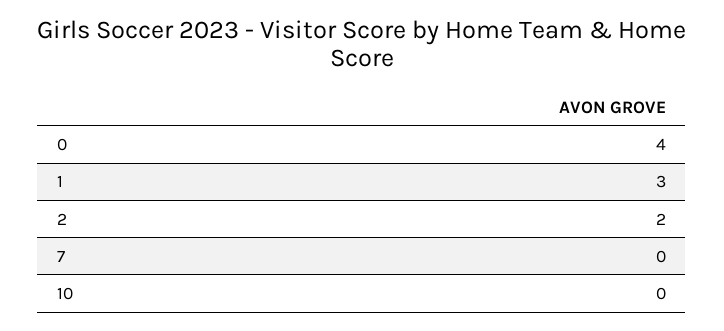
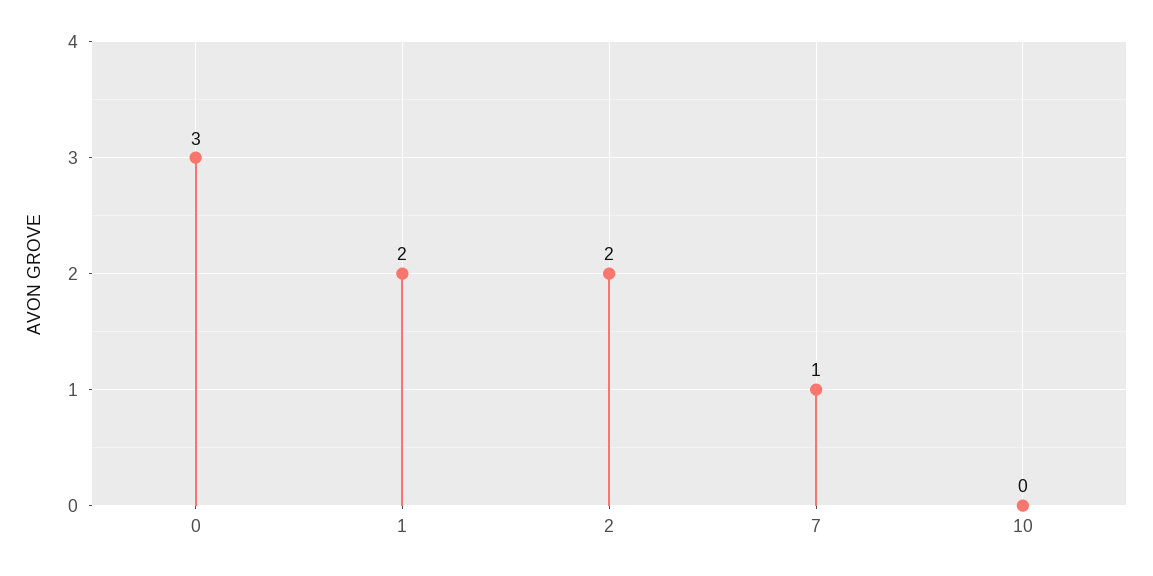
0: 4 -> 3
1: 3 -> 2
7: 0 -> 1

